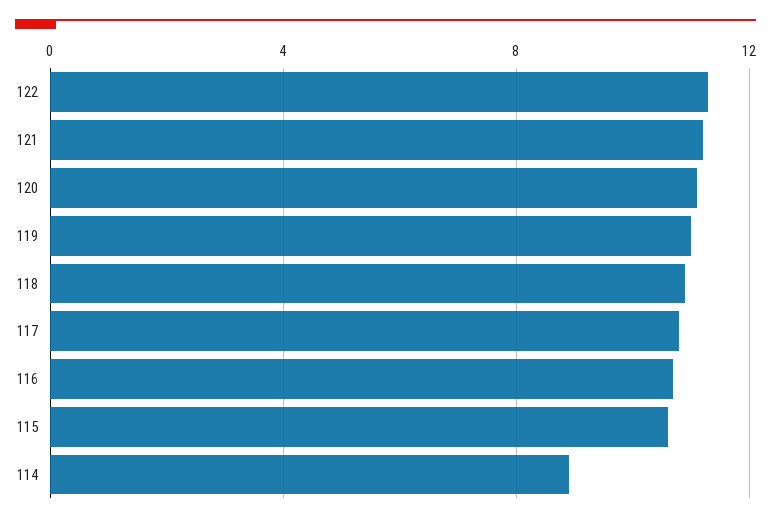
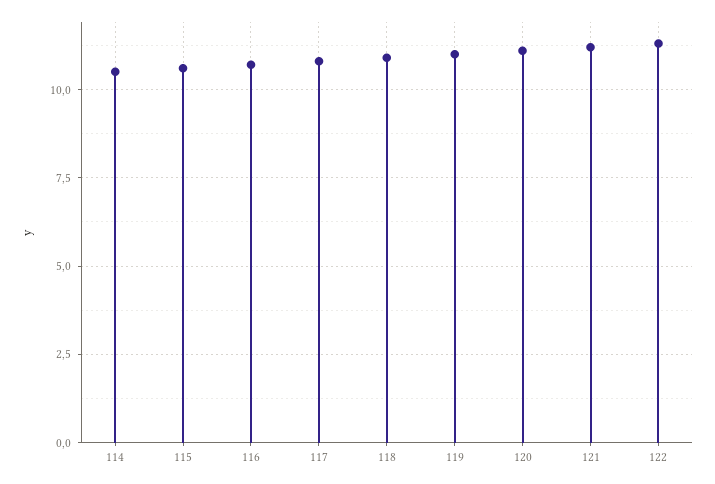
114: 9 -> 10.5

